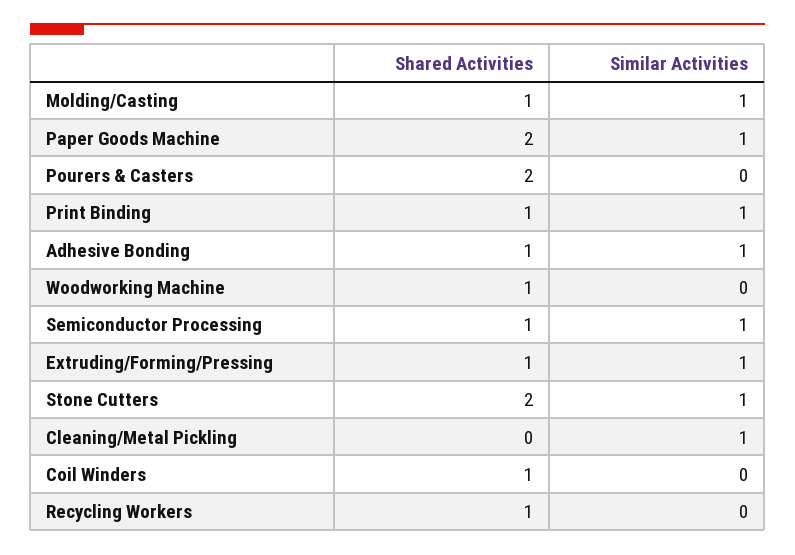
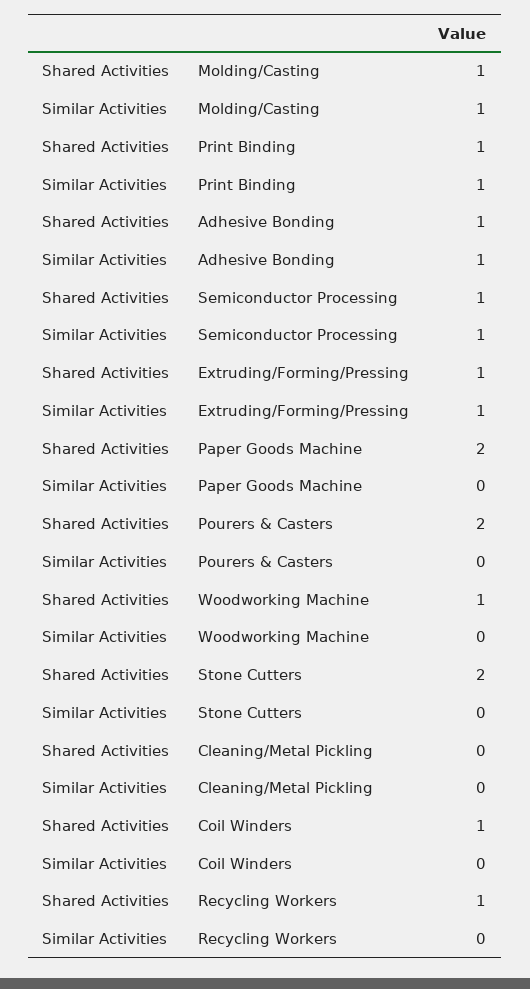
Similar Activities, Paper Goods Machine: 1 -> 0
Similar Activities, Stone Cutters: 1 -> 0
Similar Activities, Cleaning/Metal Pickling: 1 -> 0

